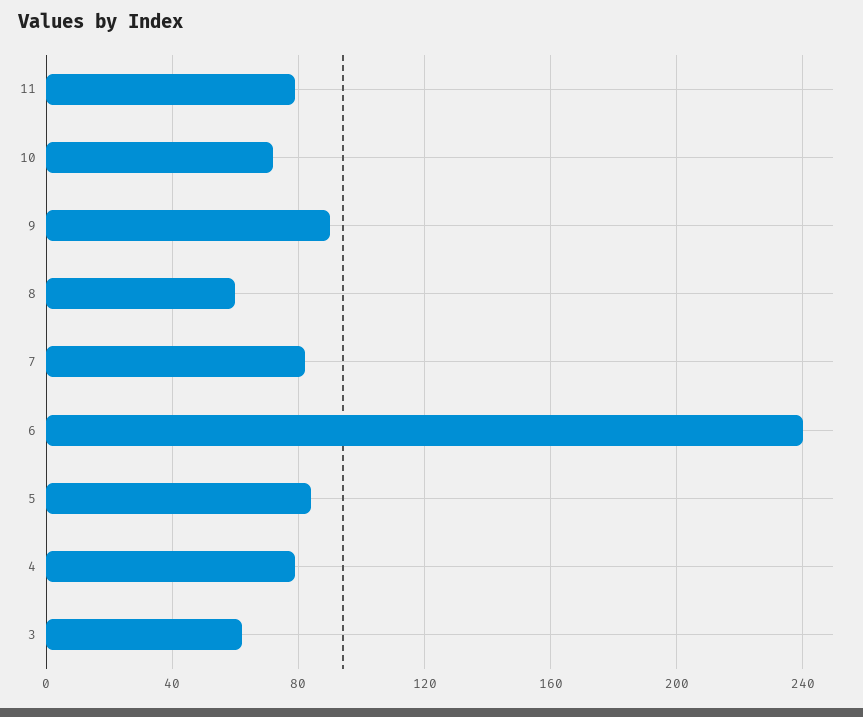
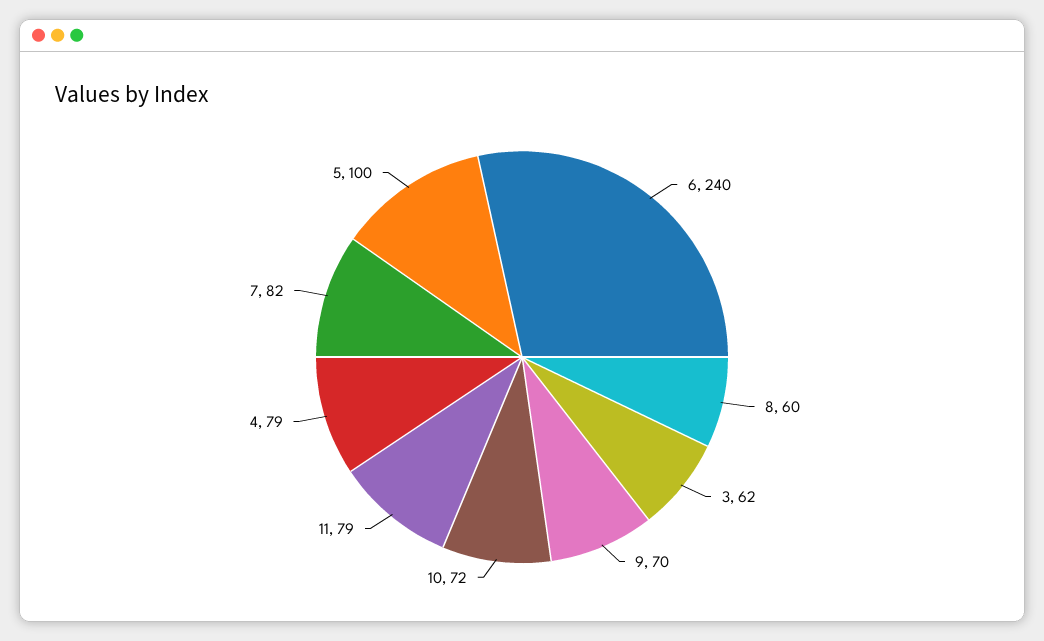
9: 90 -> 70
5: 85 -> 100

